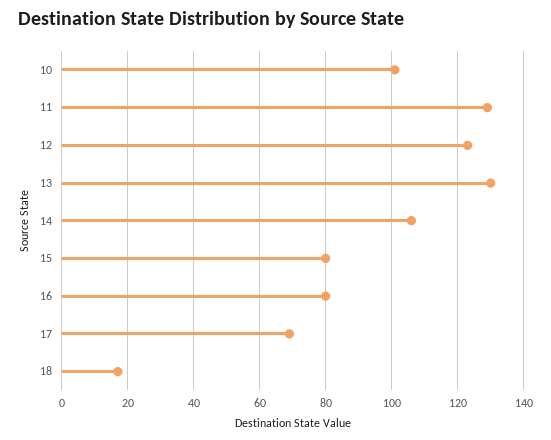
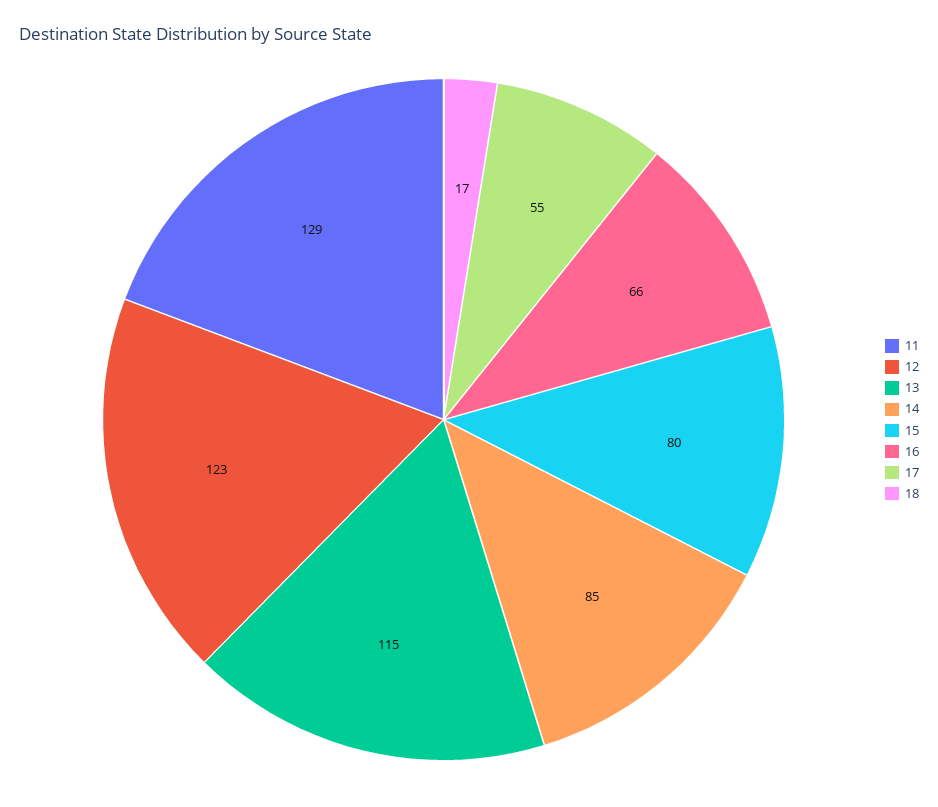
10: 100 -> none
13: 130 -> 115
14: 105 -> 85
16: 80 -> 66
17: 70 -> 55

